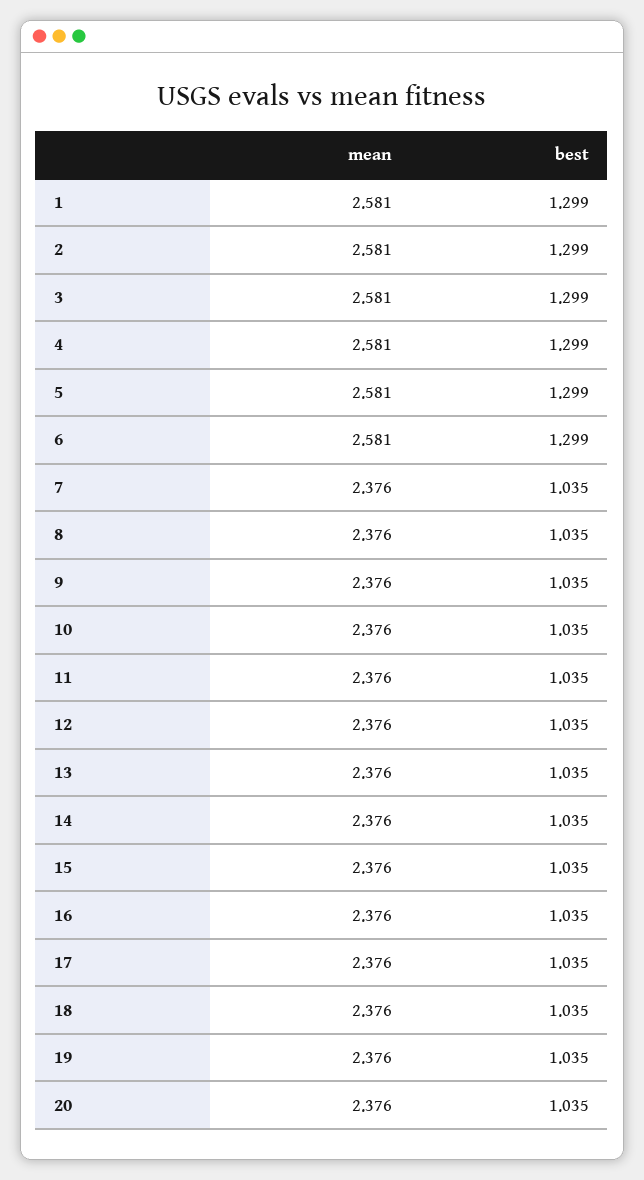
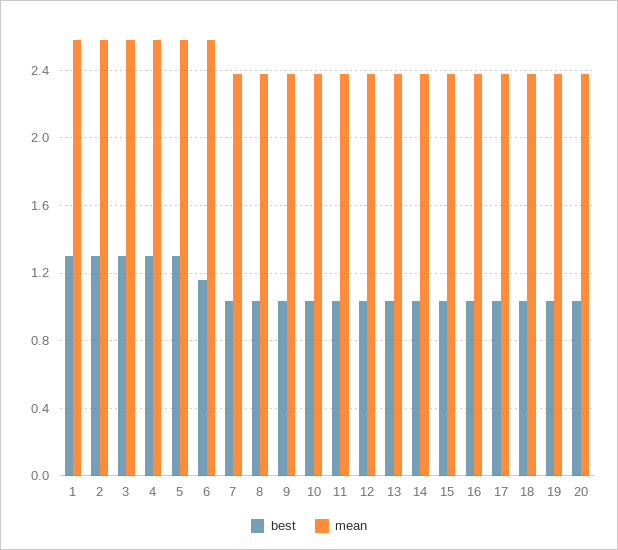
best, 6: 1.299 -> 1.15

